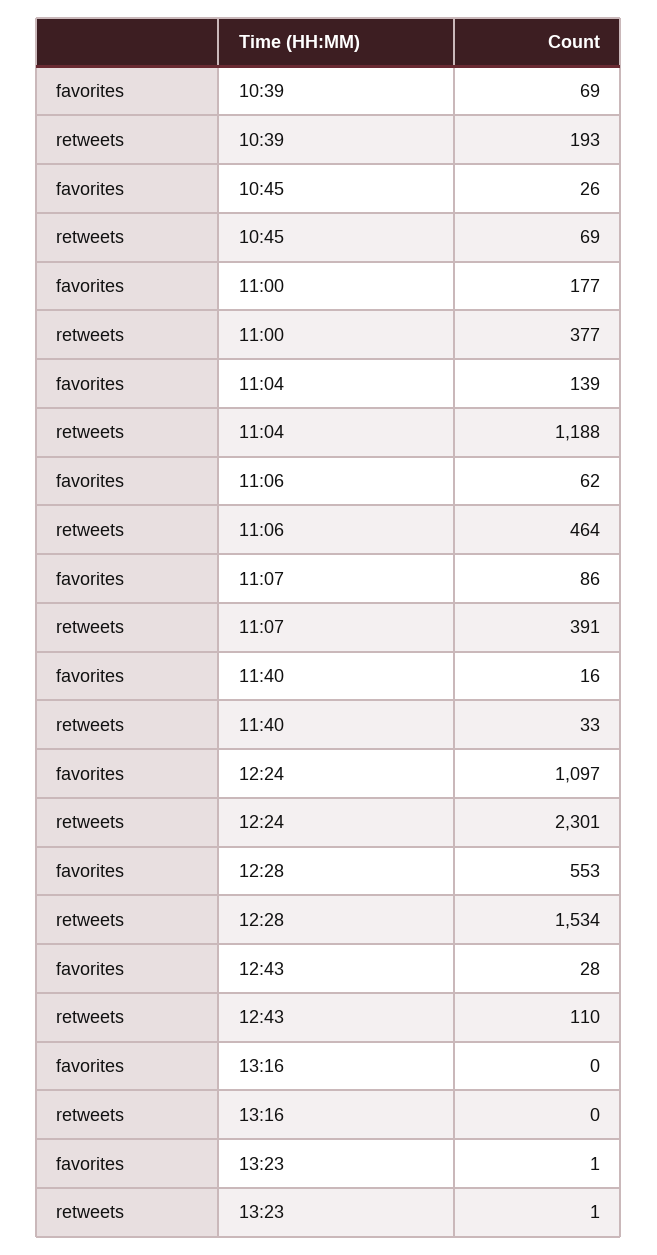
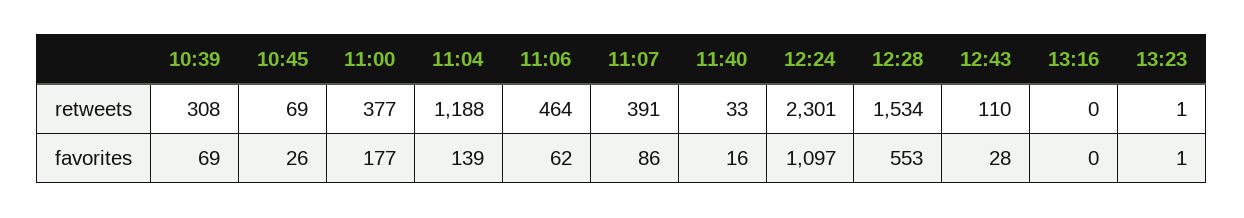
retweets, 10:39: 193 -> 308

